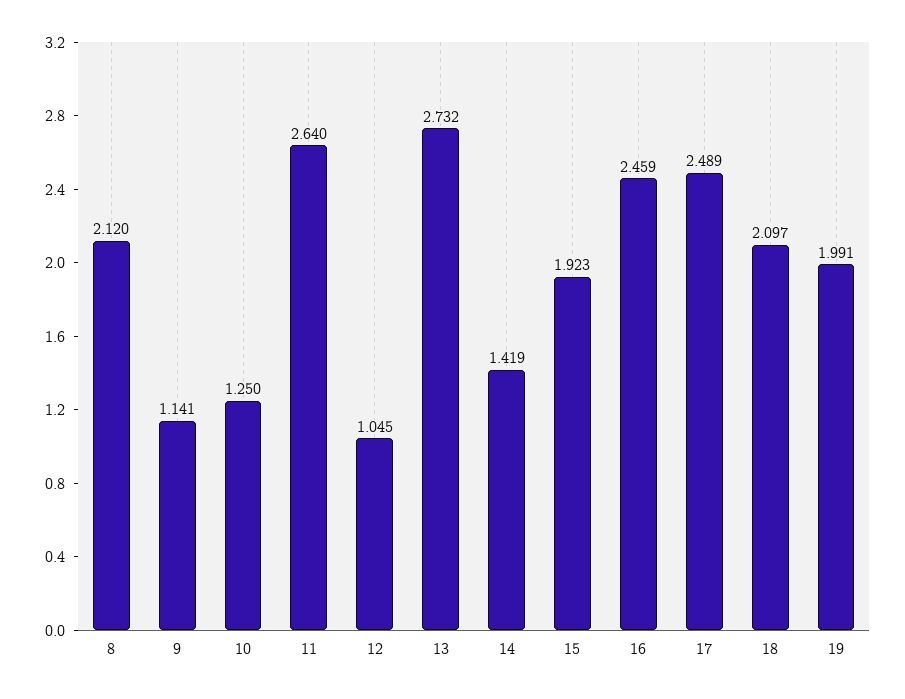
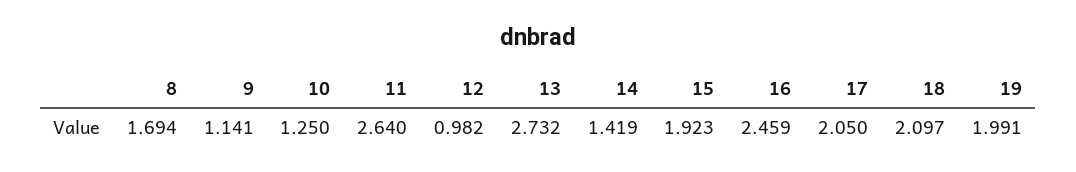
8: 2.12 -> 1.694
12: 1.045 -> 0.982
17: 2.489 -> 2.05

